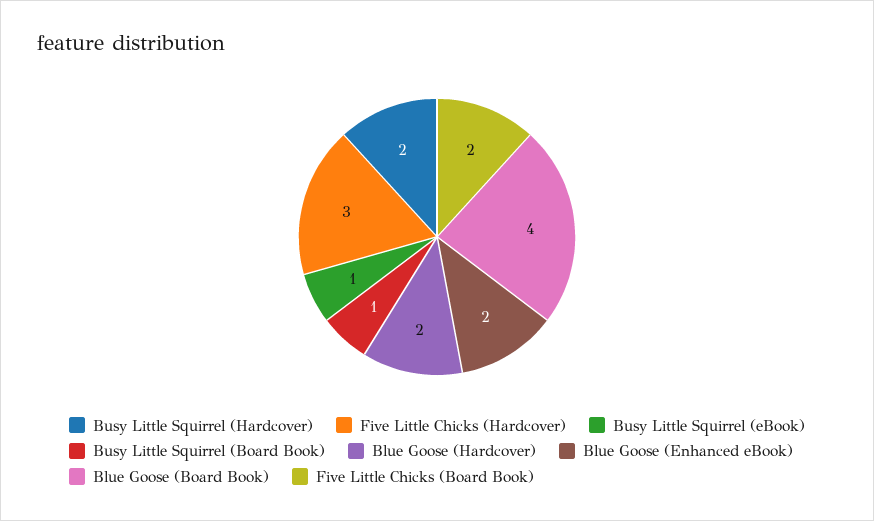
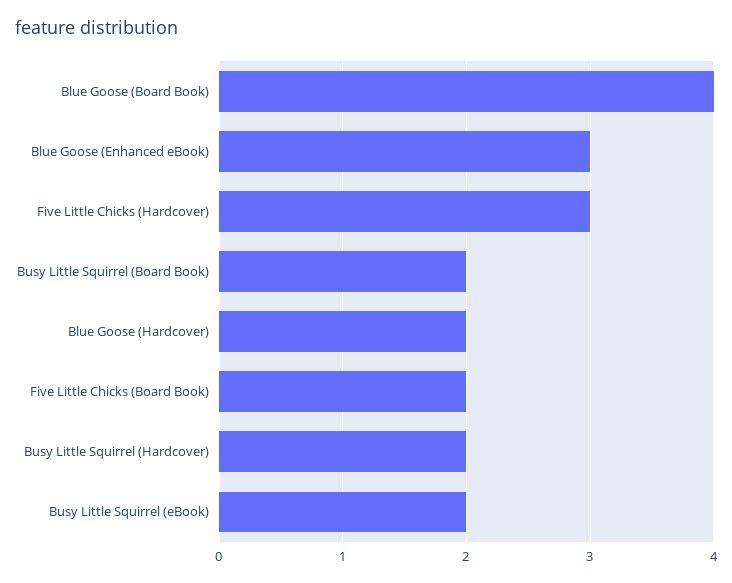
Busy Little Squirrel (eBook): 1 -> 2
Busy Little Squirrel (Board Book): 1 -> 2
Blue Goose (Enhanced eBook): 2 -> 3

